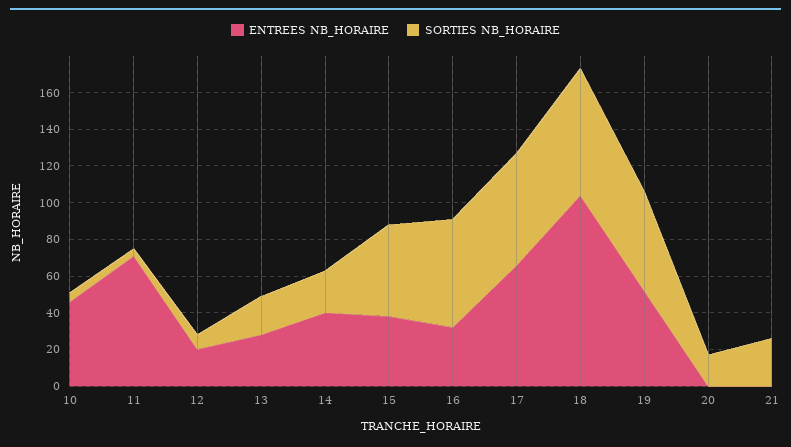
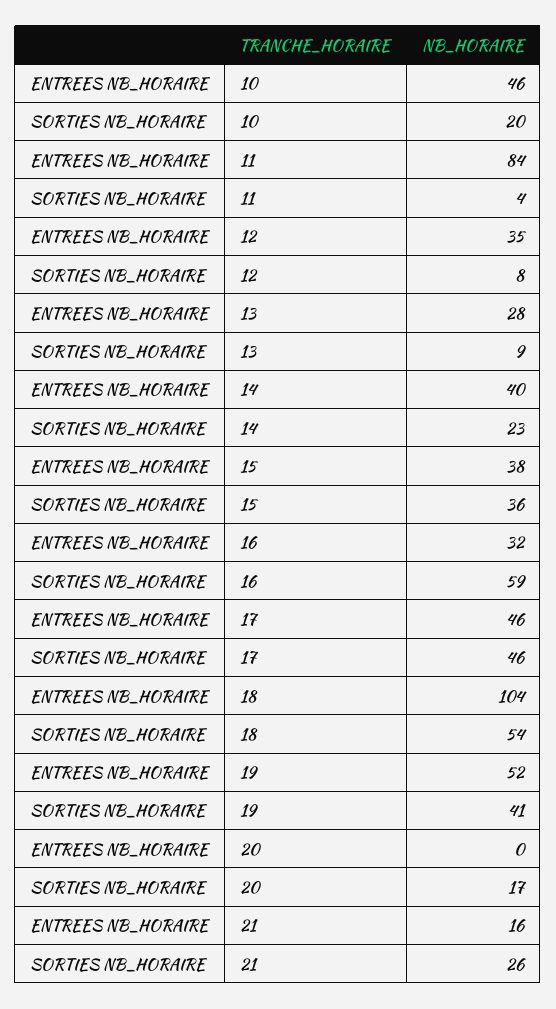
SORTIES NB_HORAIRE, 10: 5 -> 20
ENTREES NB_HORAIRE, 11: 70 -> 84
ENTREES NB_HORAIRE, 12: 20 -> 35
SORTIES NB_HORAIRE, 13: 20 -> 9
SORTIES NB_HORAIRE, 15: 50 -> 36
ENTREES NB_HORAIRE, 17: 65 -> 46
SORTIES NB_HORAIRE, 17: 60 -> 46
SORTIES NB_HORAIRE, 18: 70 -> 54
SORTIES NB_HORAIRE, 19: 55 -> 41
ENTREES NB_HORAIRE, 21: 0 -> 16

